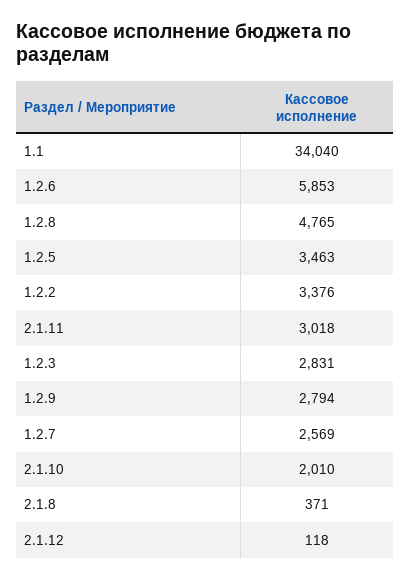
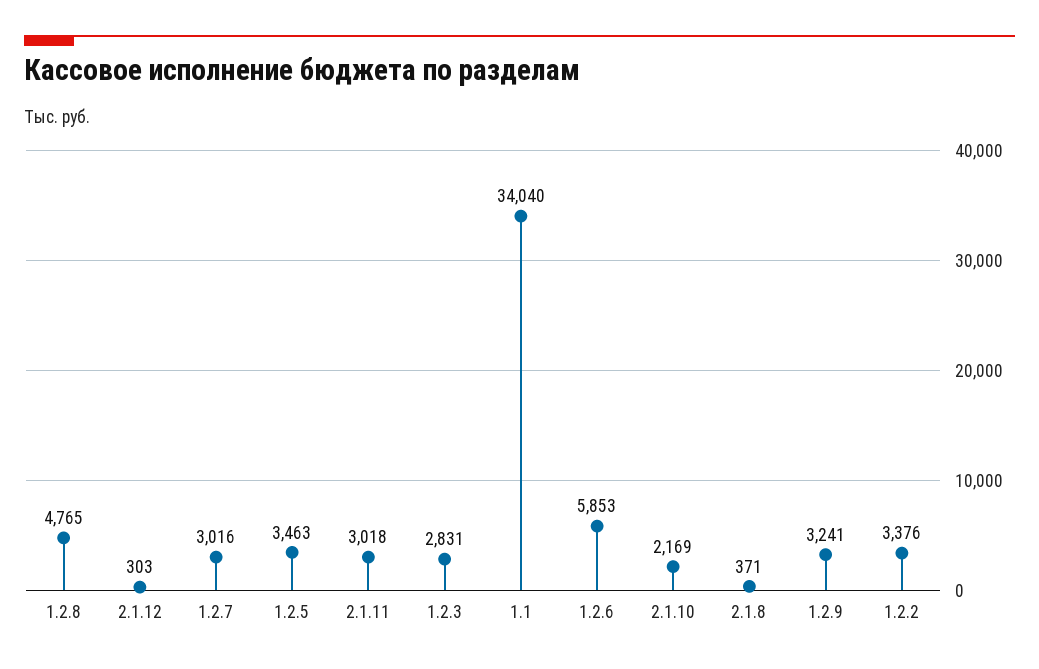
1.2.9: 2794 -> 3241
1.2.7: 2569 -> 3016
2.1.10: 2010 -> 2169
2.1.12: 118 -> 303

